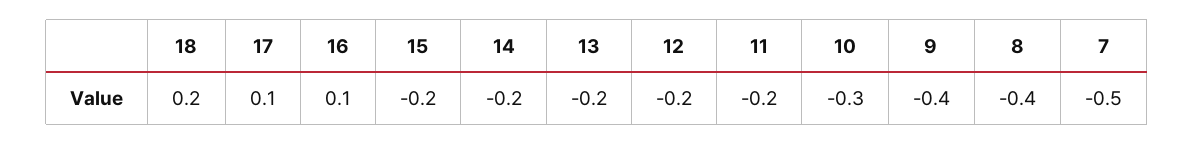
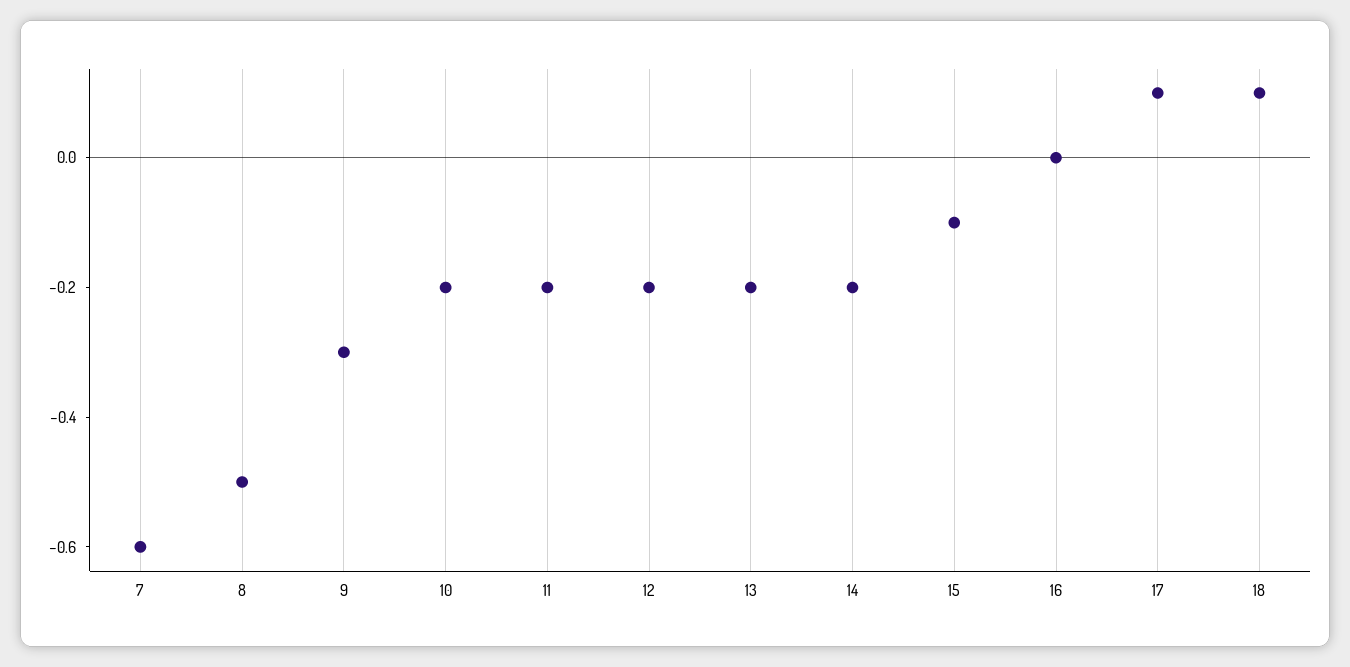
18: 0.2 -> 0.1
16: 0.1 -> 0
15: -0.2 -> -0.1
10: -0.3 -> -0.2
9: -0.4 -> -0.3
8: -0.4 -> -0.5
7: -0.5 -> -0.6

